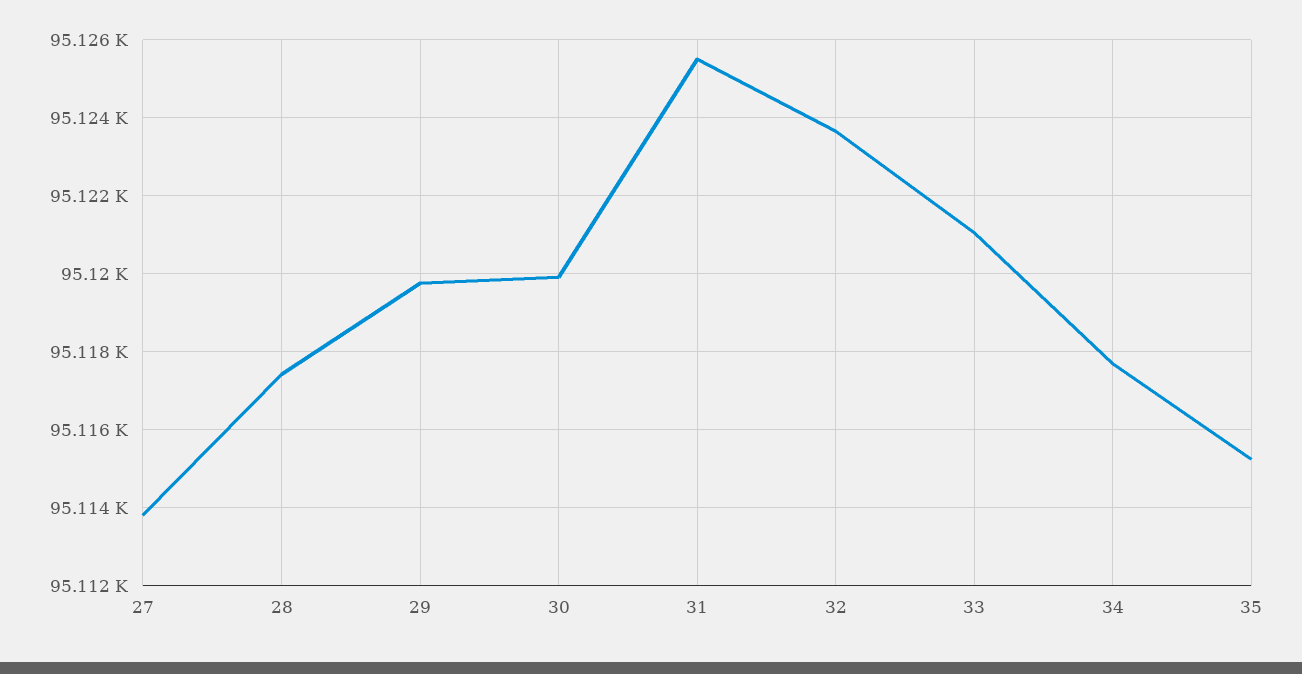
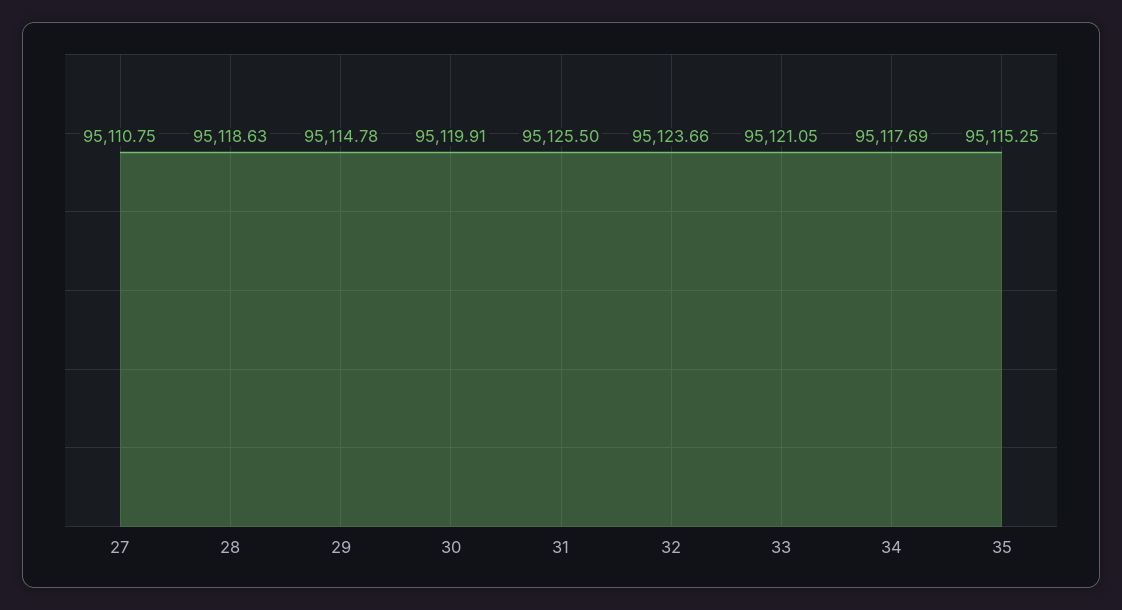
27: 95113.8 -> 95110.75
28: 95117.4 -> 95118.63
29: 95119.8 -> 95114.78

